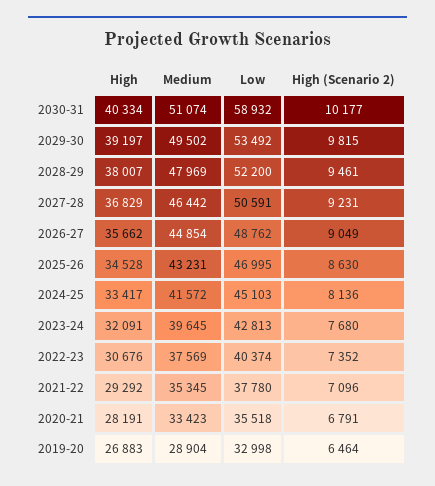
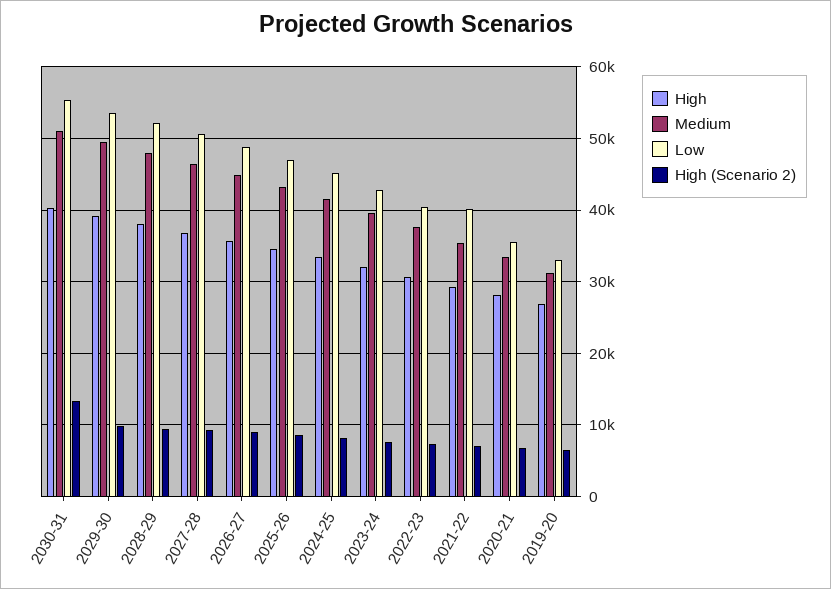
Low, 2030-31: 58932 -> 55000
High (Scenario 2), 2030-31: 10177 -> 13000
Low, 2021-22: 37780 -> 40000
Medium, 2019-20: 28904 -> 31000

